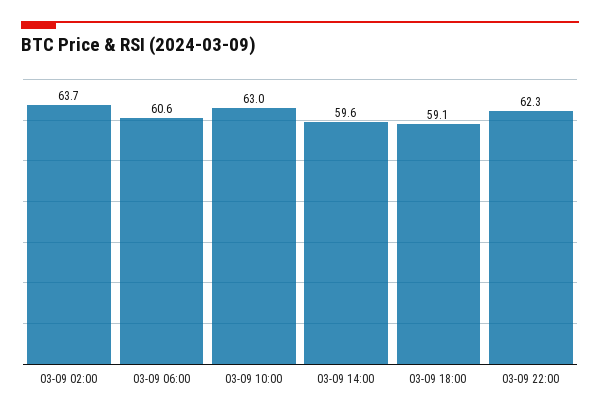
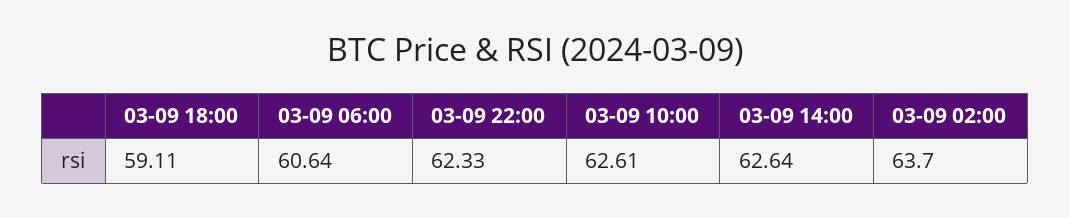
03-09 10:00: 63 -> 62.61
03-09 14:00: 59.6 -> 62.64

